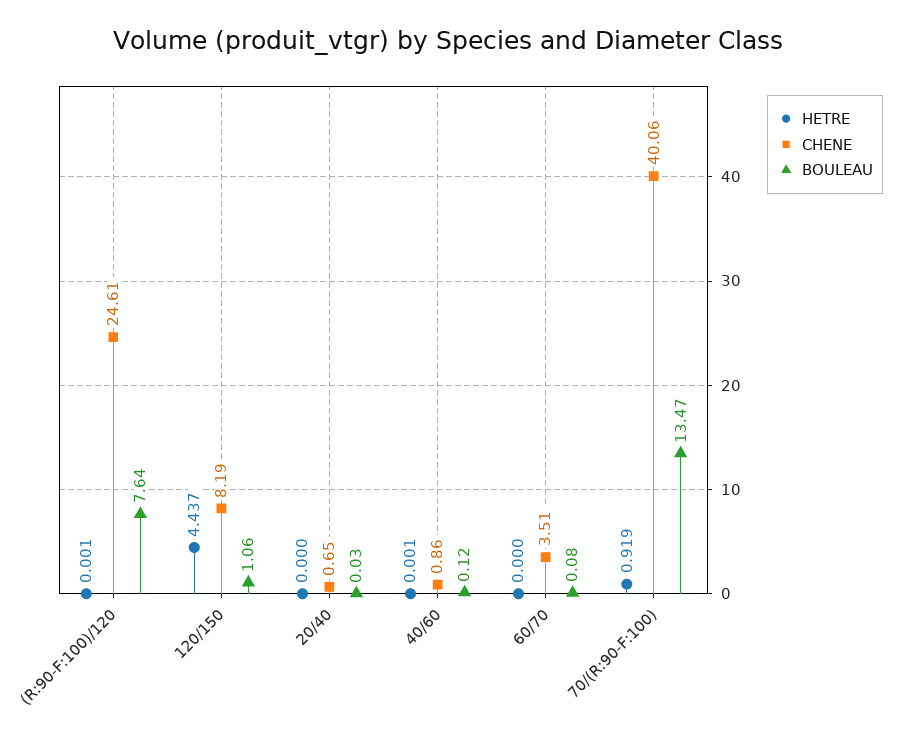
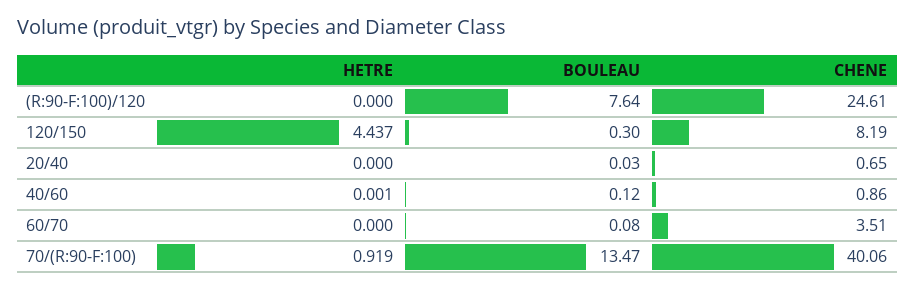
HETRE, (R:90-F:100)/120: 0.001 -> 0
BOULEAU, 120/150: 1.06 -> 0.3

